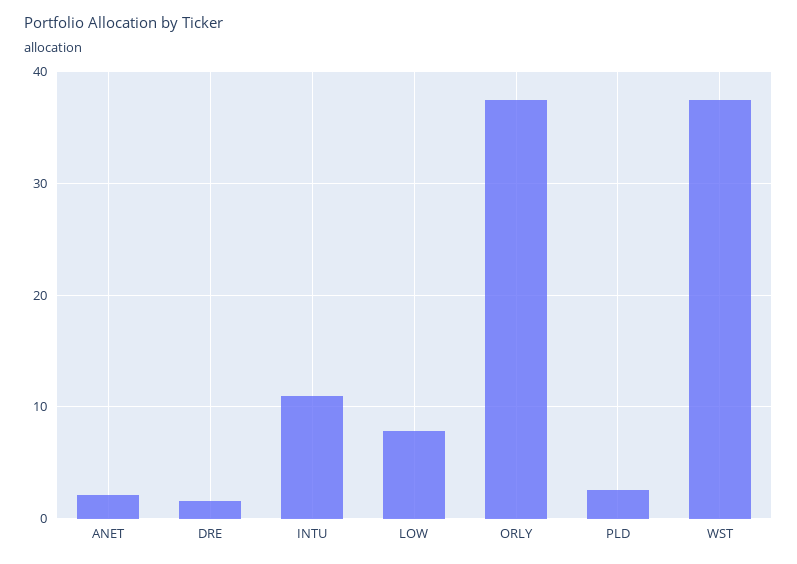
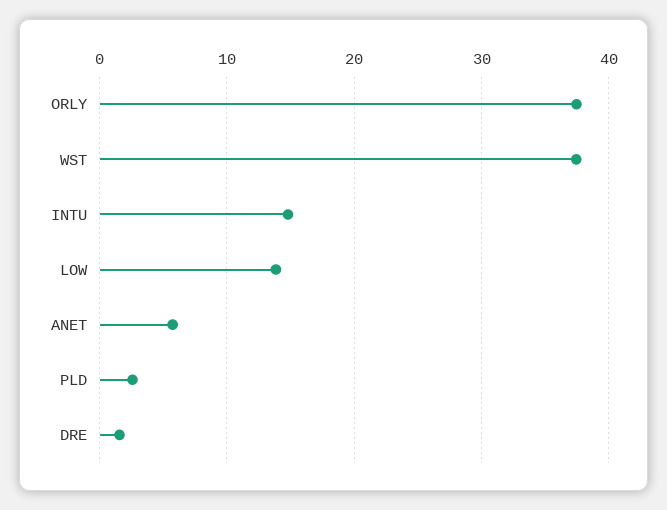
ANET: 2 -> 6
INTU: 11 -> 15
LOW: 8 -> 14

